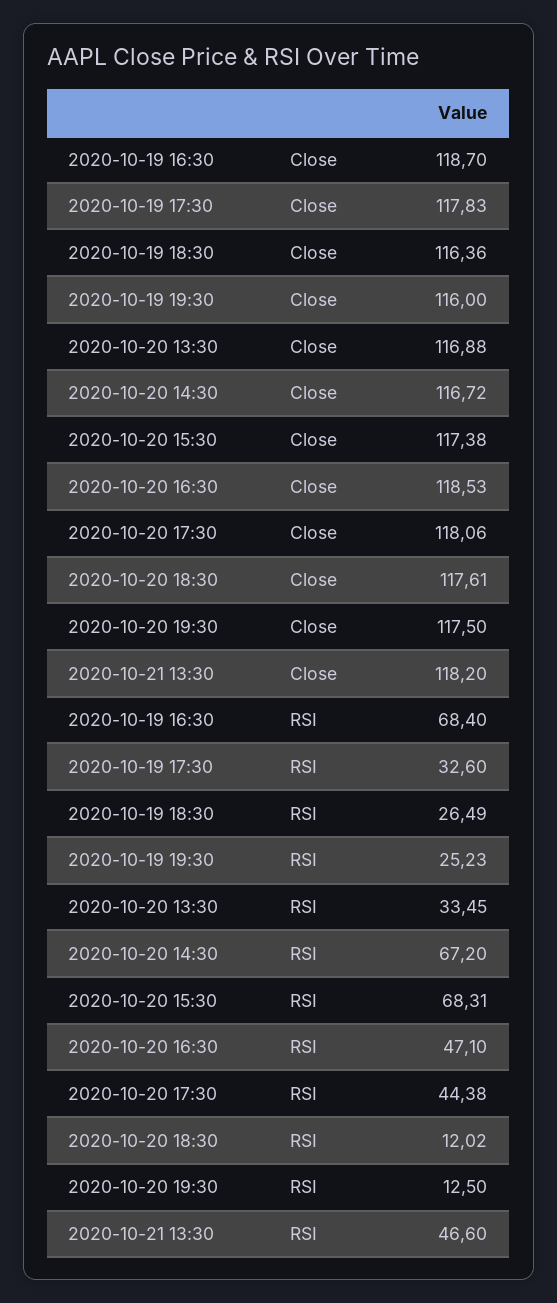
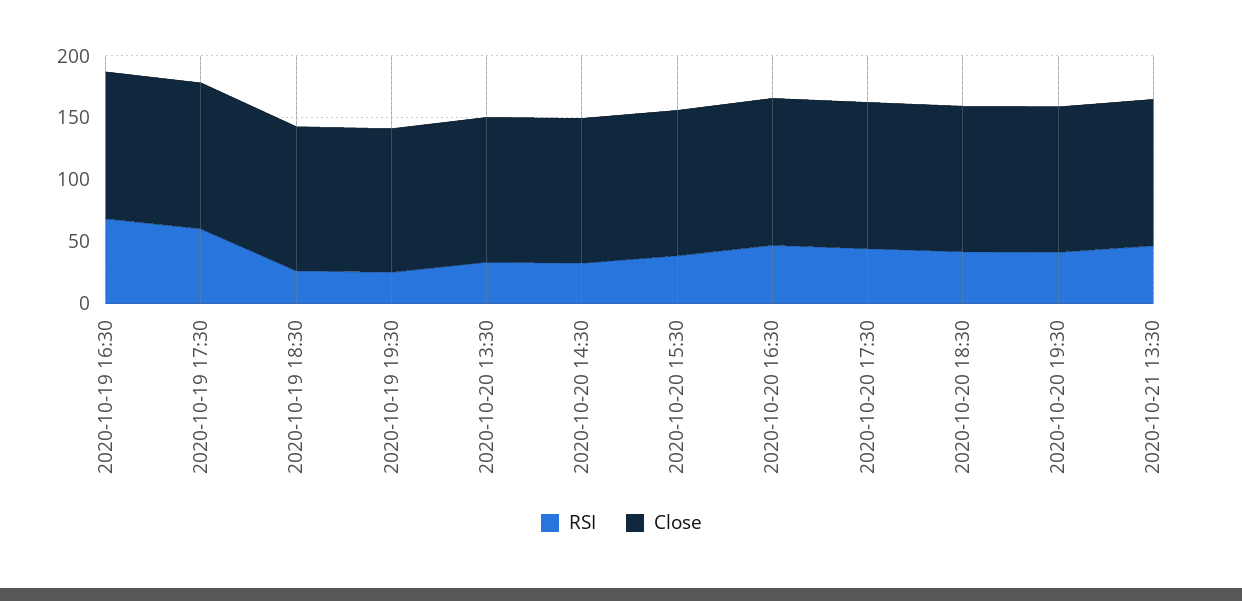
RSI, 2020-10-19 17:30: 32.6 -> 60
RSI, 2020-10-20 14:30: 67.2 -> 30
RSI, 2020-10-20 15:30: 68.31 -> 40
RSI, 2020-10-20 18:30: 12.02 -> 40
RSI, 2020-10-20 19:30: 12.5 -> 40

